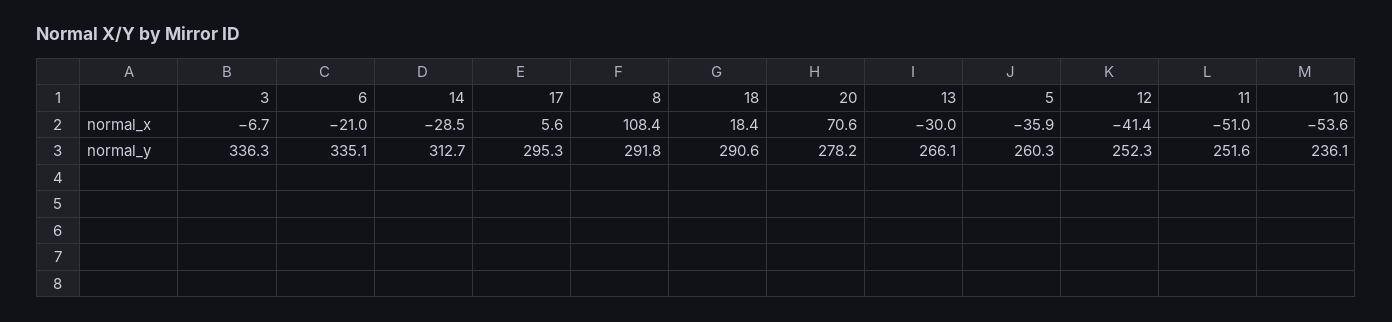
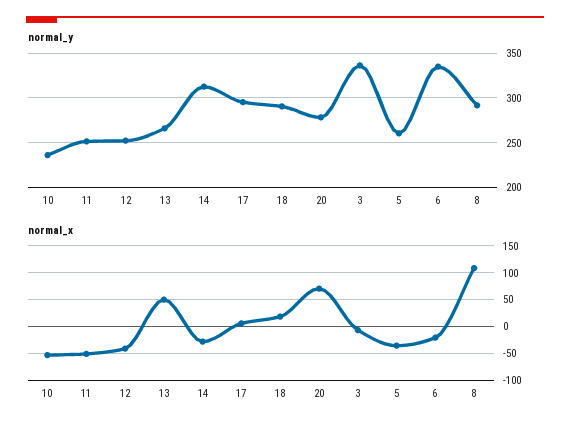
normal_x, 13: -30 -> 50

